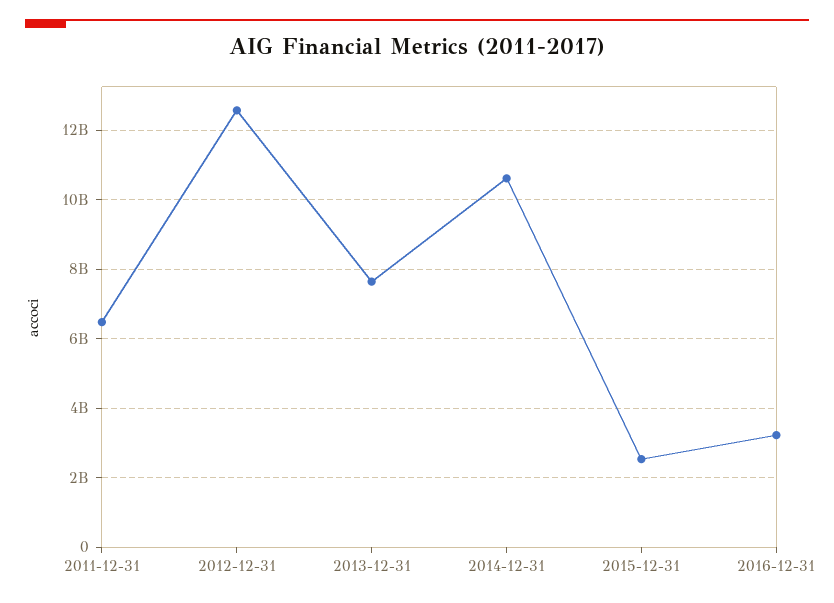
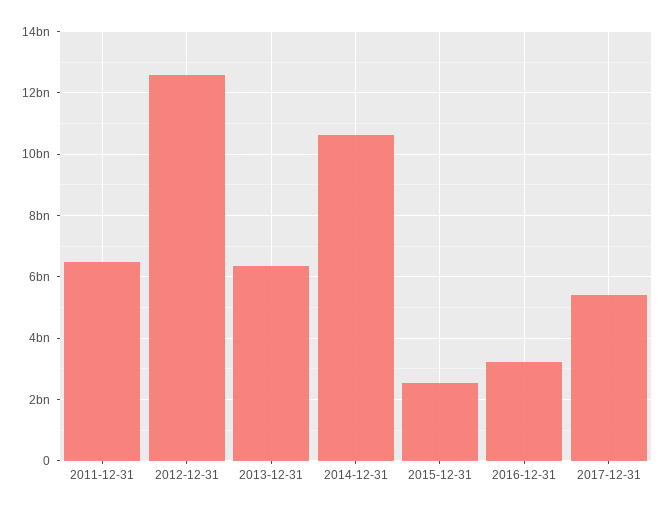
2013-12-31: 7600000000 -> 6400000000
2017-12-31: none -> 5400000000

